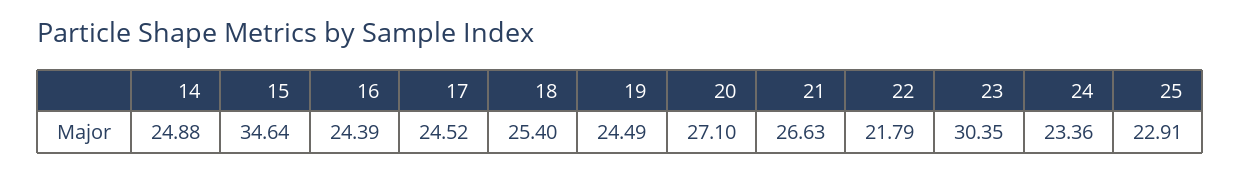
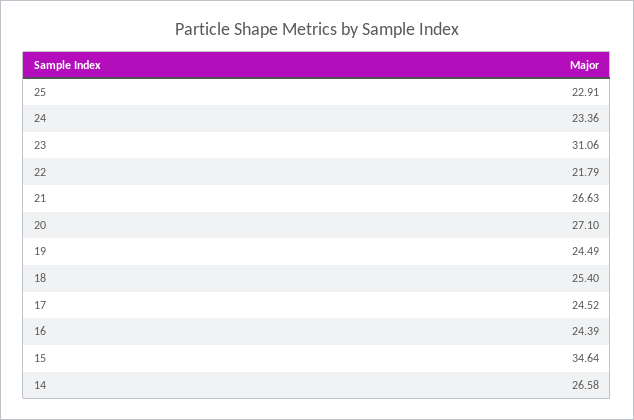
14: 24.88 -> 26.58
23: 30.35 -> 31.06

